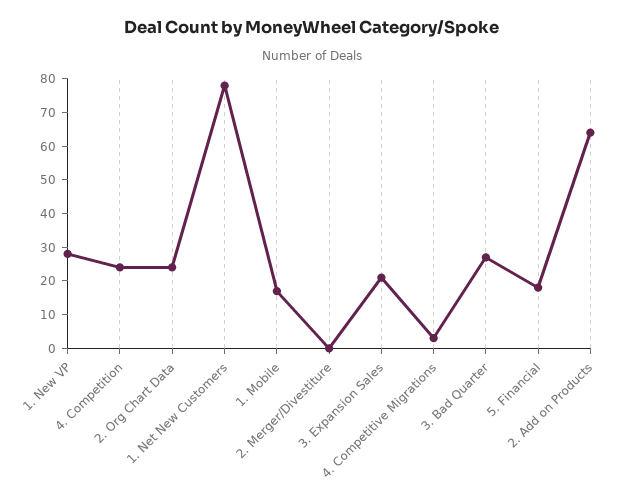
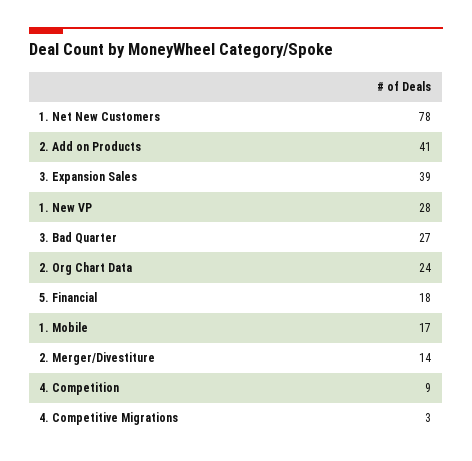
4. Competition: 25 -> 9
2. Merger/Divestiture: 0 -> 14
3. Expansion Sales: 20 -> 39
2. Add on Products: 65 -> 41

